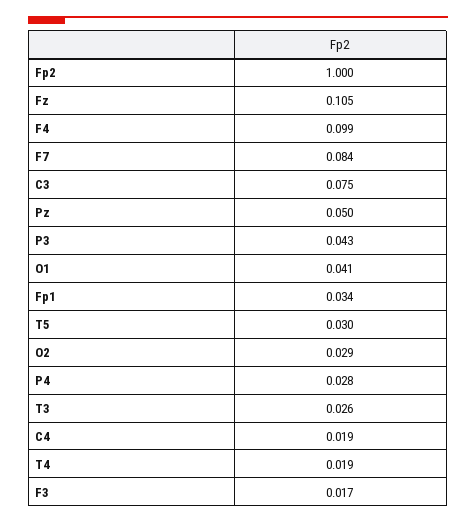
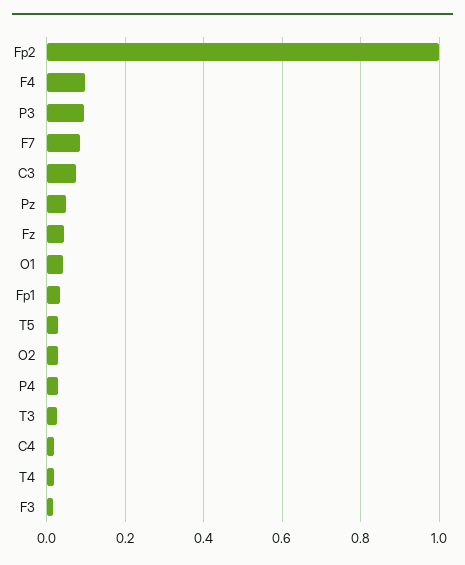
Fz: 0.105 -> 0.04
P3: 0.043 -> 0.1

